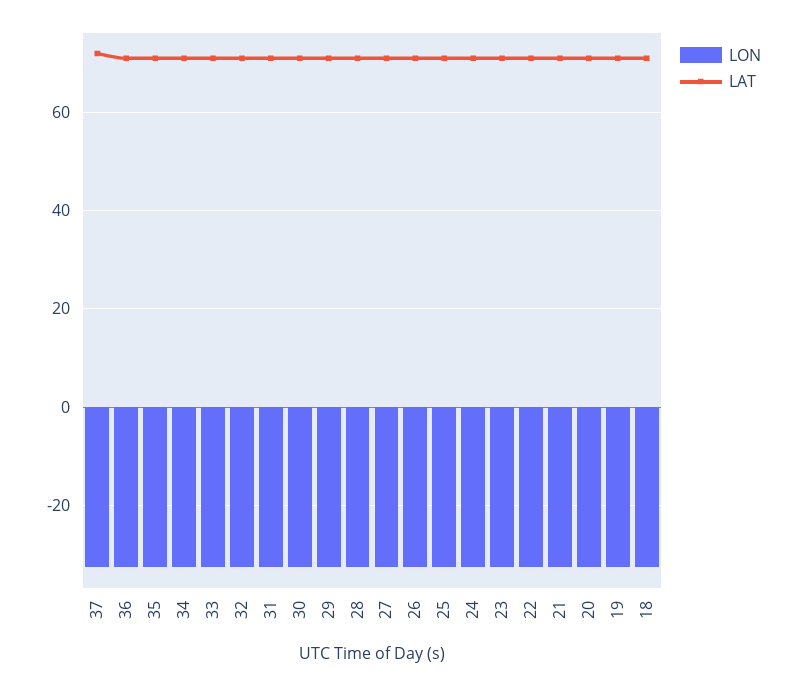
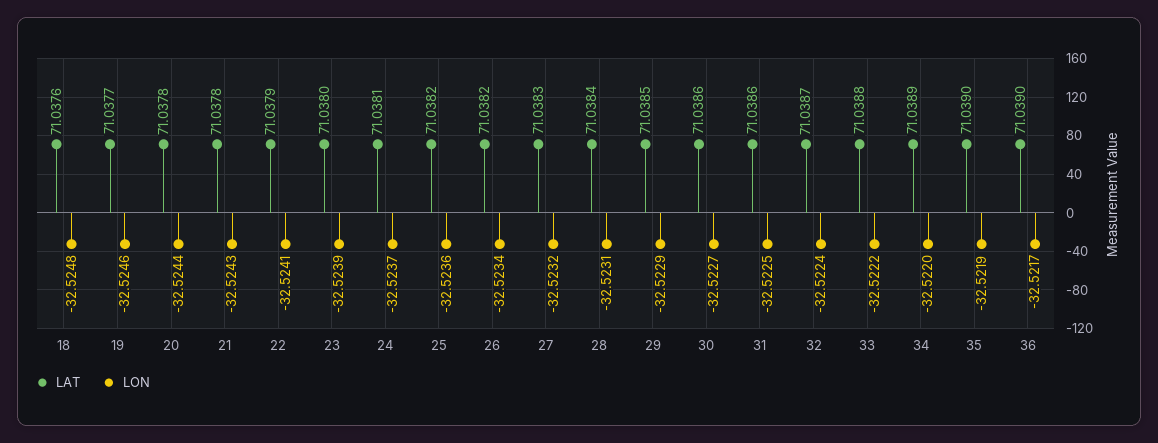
LON, 37: -32 -> none
LAT, 37: 72 -> none

